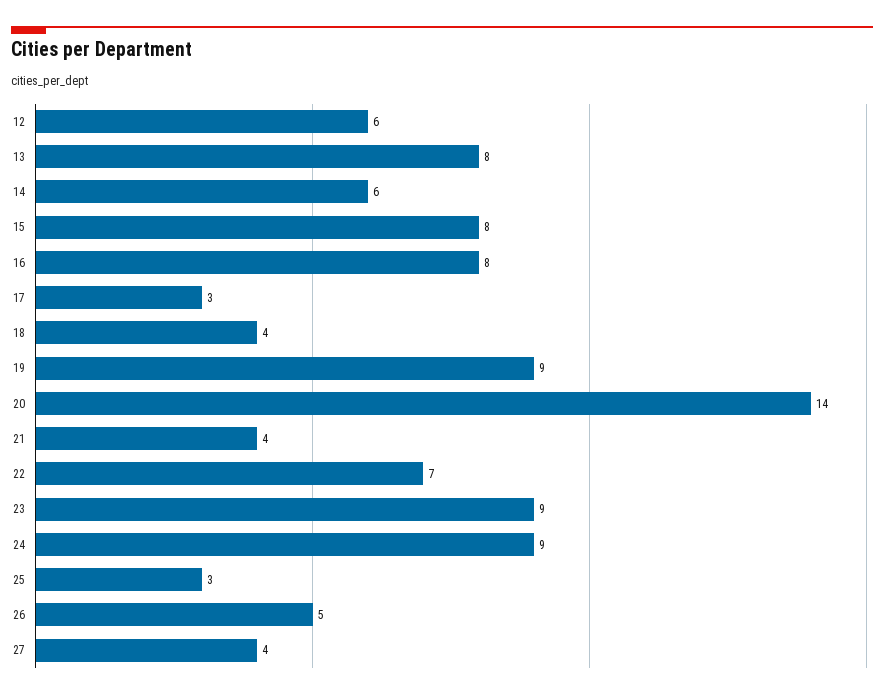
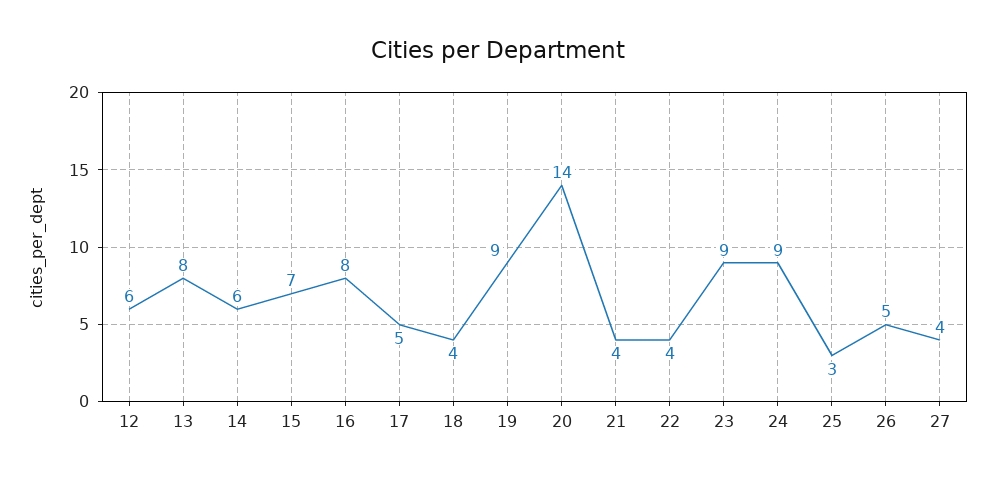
15: 8 -> 7
17: 3 -> 5
22: 7 -> 4

